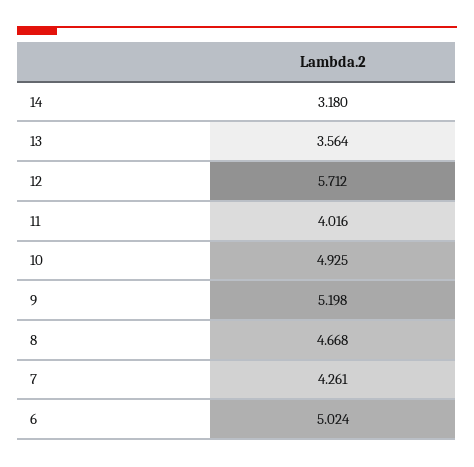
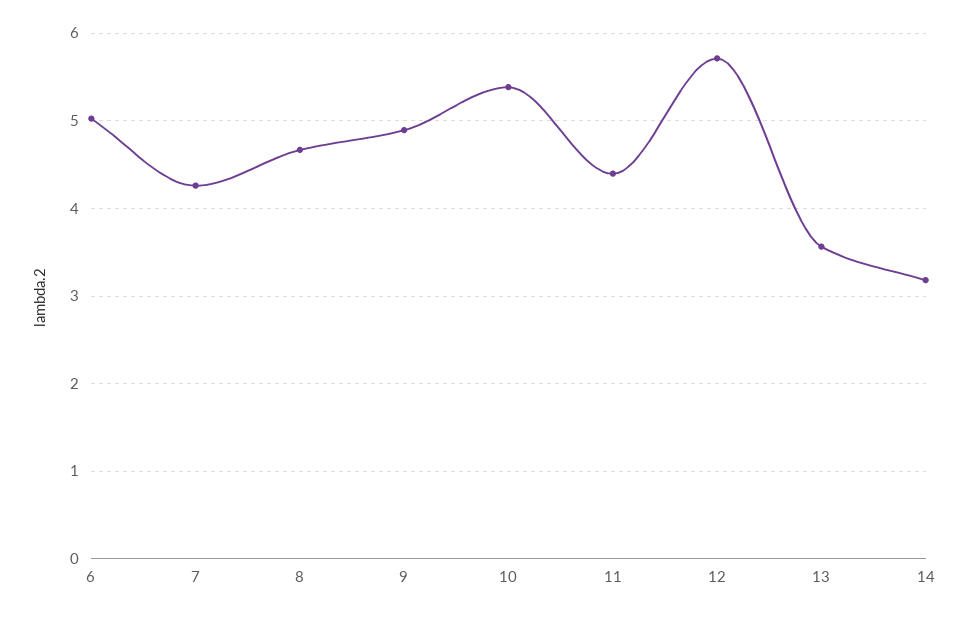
11: 4.016 -> 4.4
10: 4.925 -> 5.4
9: 5.198 -> 4.9

